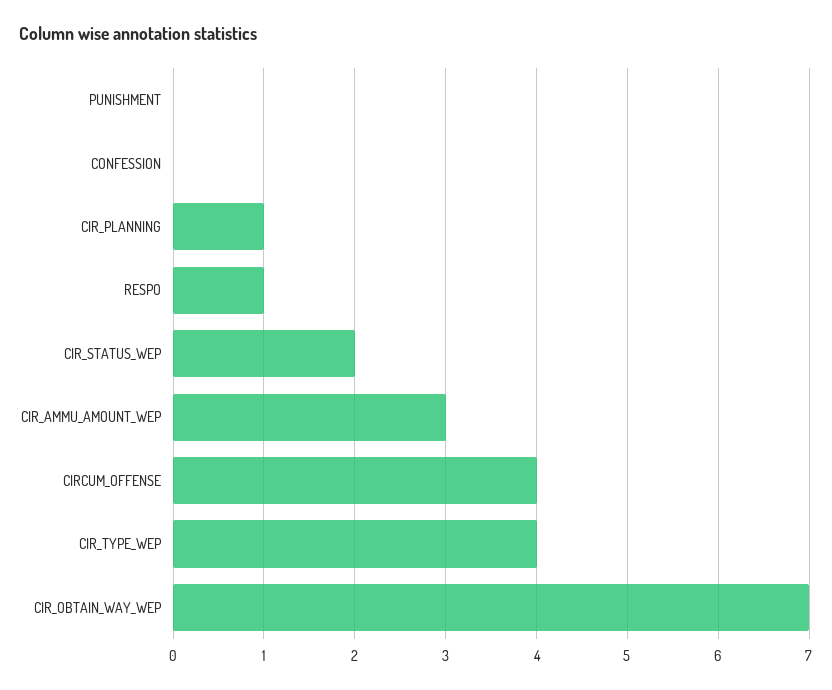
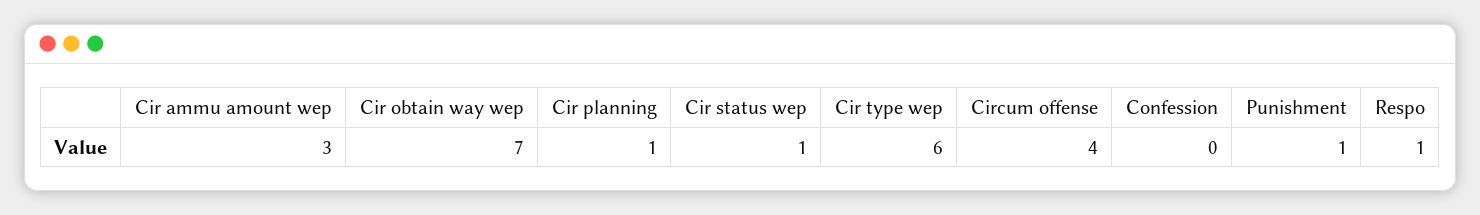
PUNISHMENT: 0 -> 1
CIR_STATUS_WEP: 2 -> 1
CIR_TYPE_WEP: 4 -> 6

